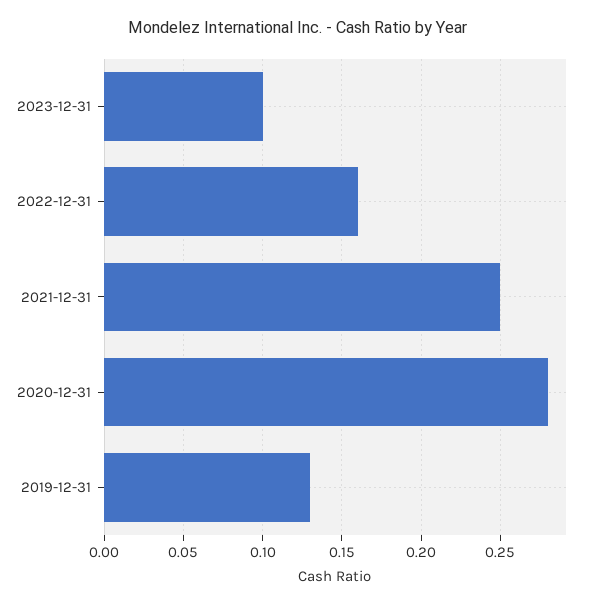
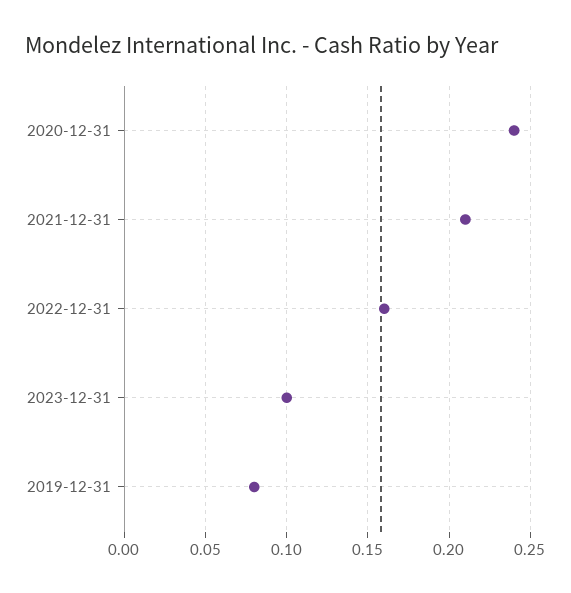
2021-12-31: 0.25 -> 0.21
2020-12-31: 0.28 -> 0.24
2019-12-31: 0.13 -> 0.08

